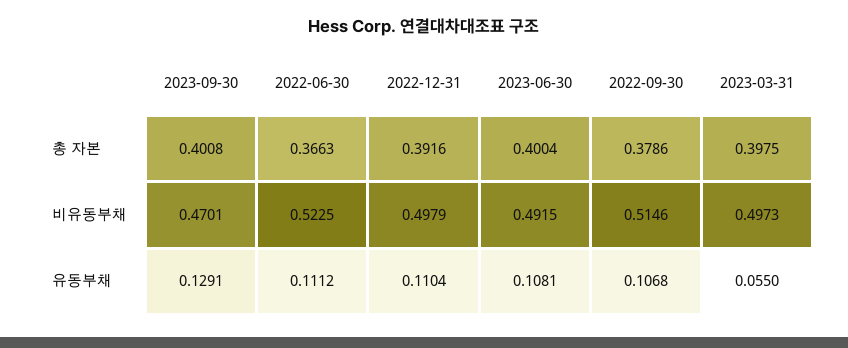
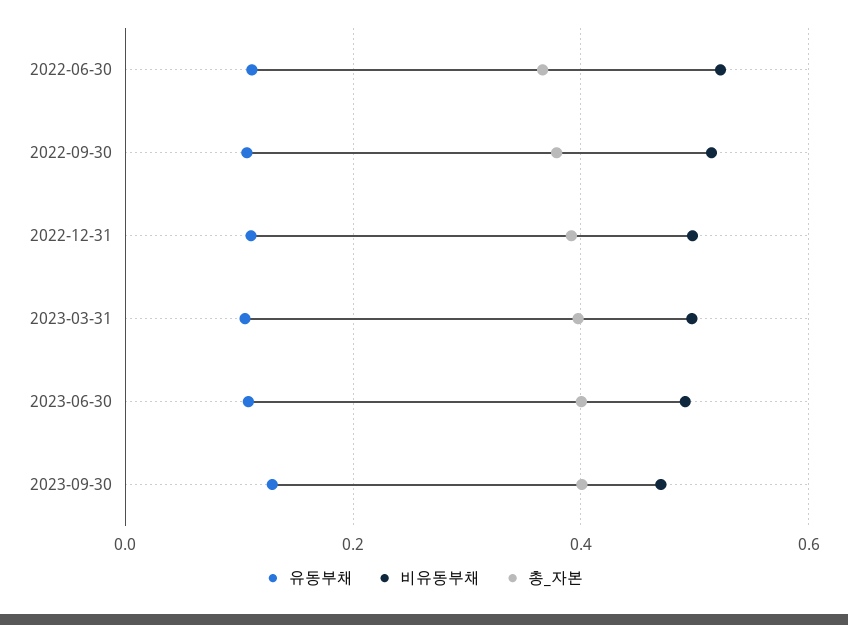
유동부채, 2023-03-31: 0.055 -> 0.1

